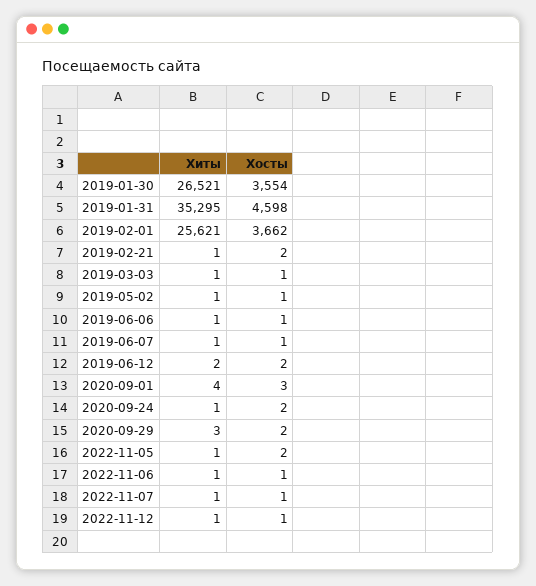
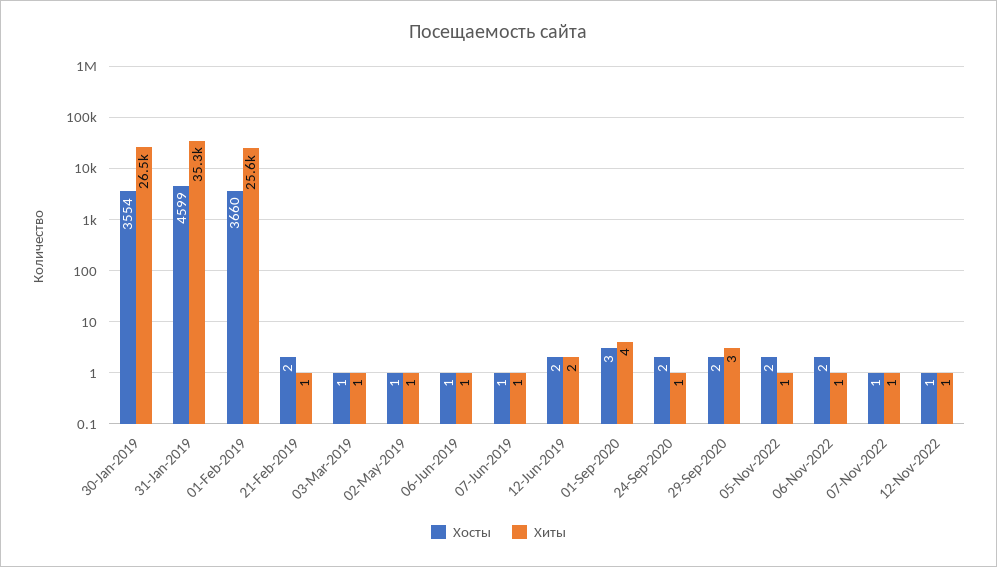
Хосты, 2019-01-31: 4598 -> 4599
Хосты, 2019-02-01: 3662 -> 3660
Хосты, 2022-11-06: 1 -> 2

